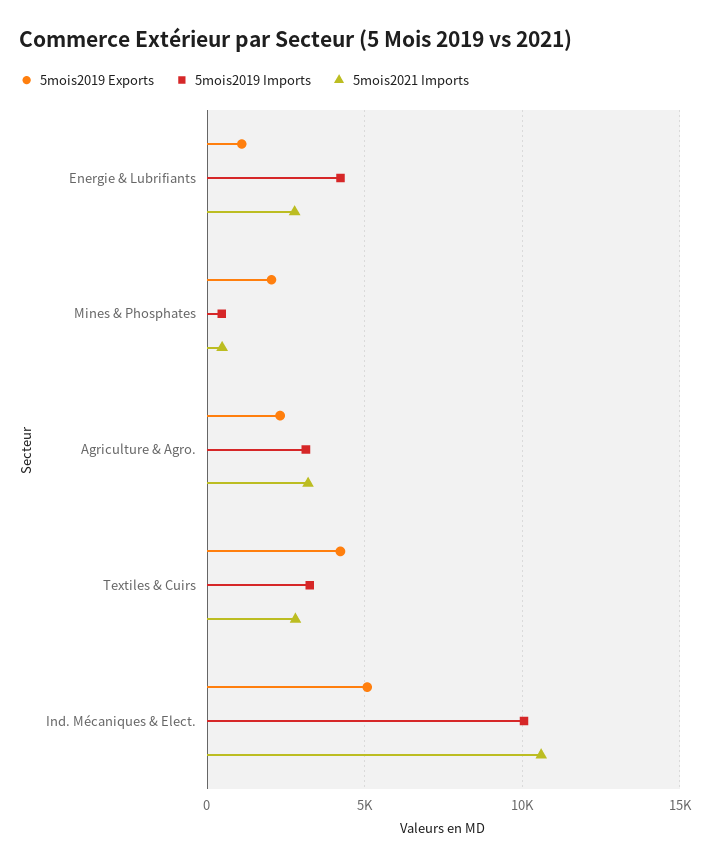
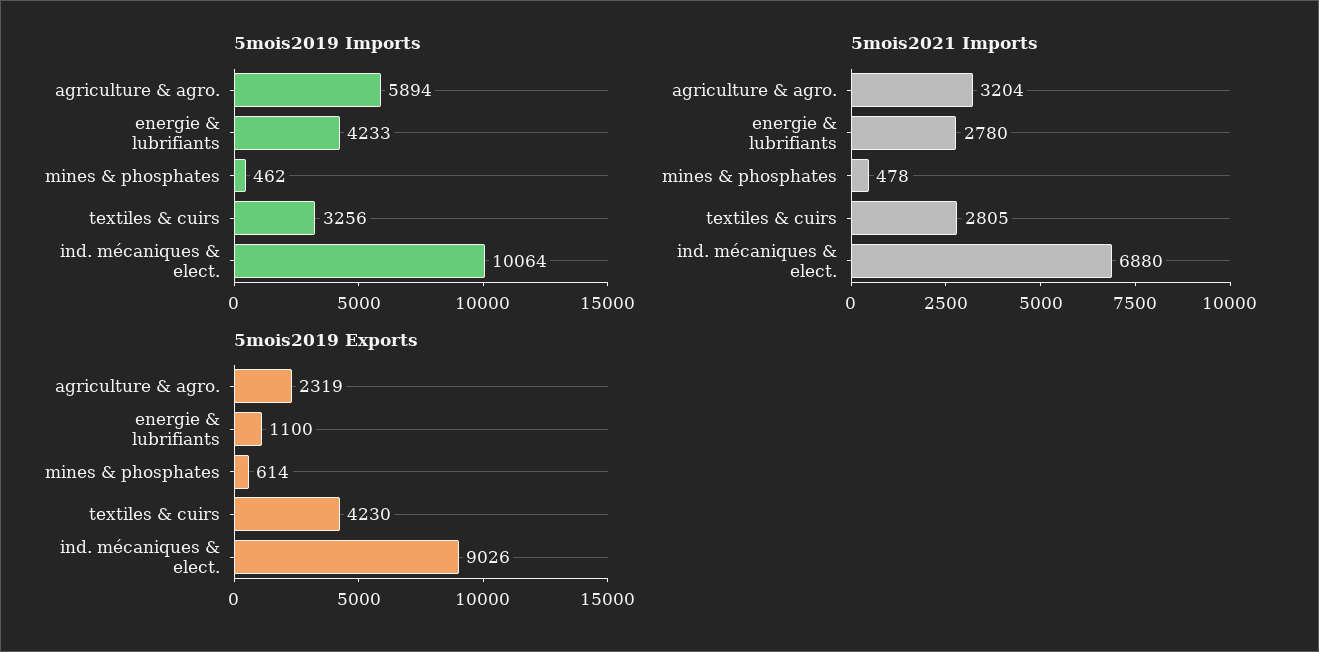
5mois2019 Exports, Mines & Phosphates: 2000 -> 614
5mois2019 Imports, Agriculture & Agro.: 3000 -> 5894
5mois2019 Exports, Ind. Mécaniques & Elect.: 5000 -> 9026
5mois2021 Imports, Ind. Mécaniques & Elect.: 10500 -> 6880

